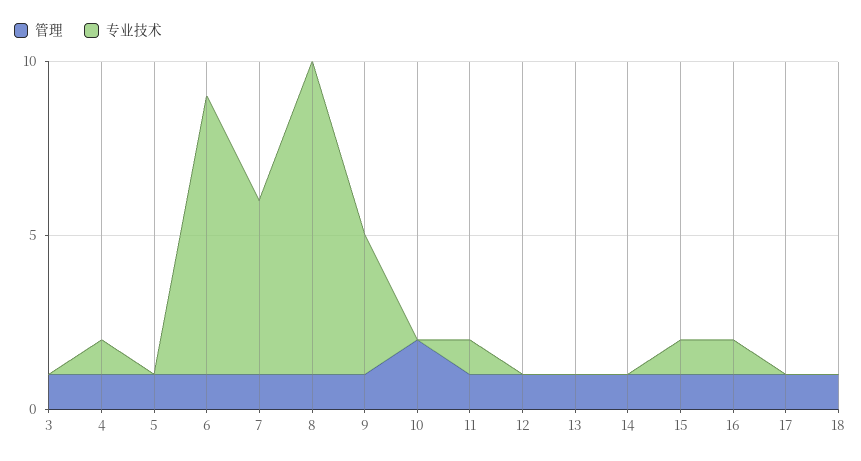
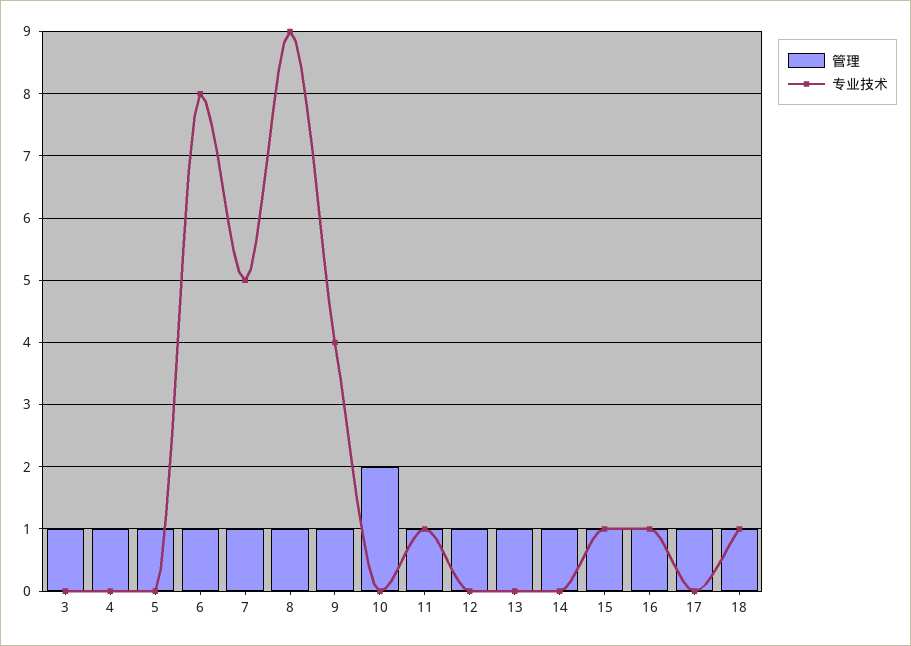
专业技术, 4: 1 -> 0
专业技术, 18: 0 -> 1

